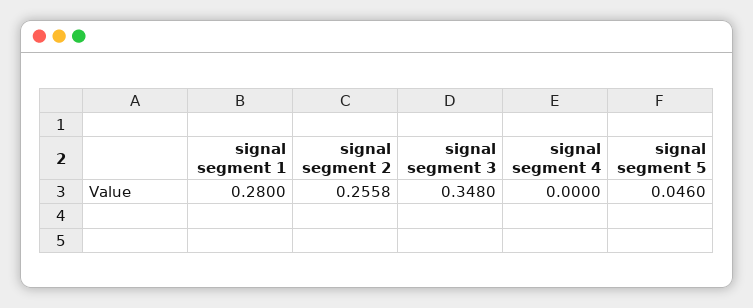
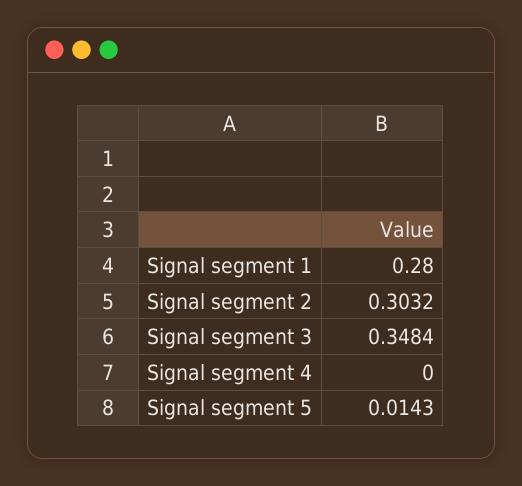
signal segment 2: 0.2558 -> 0.3032
signal segment 3: 0.348 -> 0.3484
signal segment 5: 0.046 -> 0.0143

